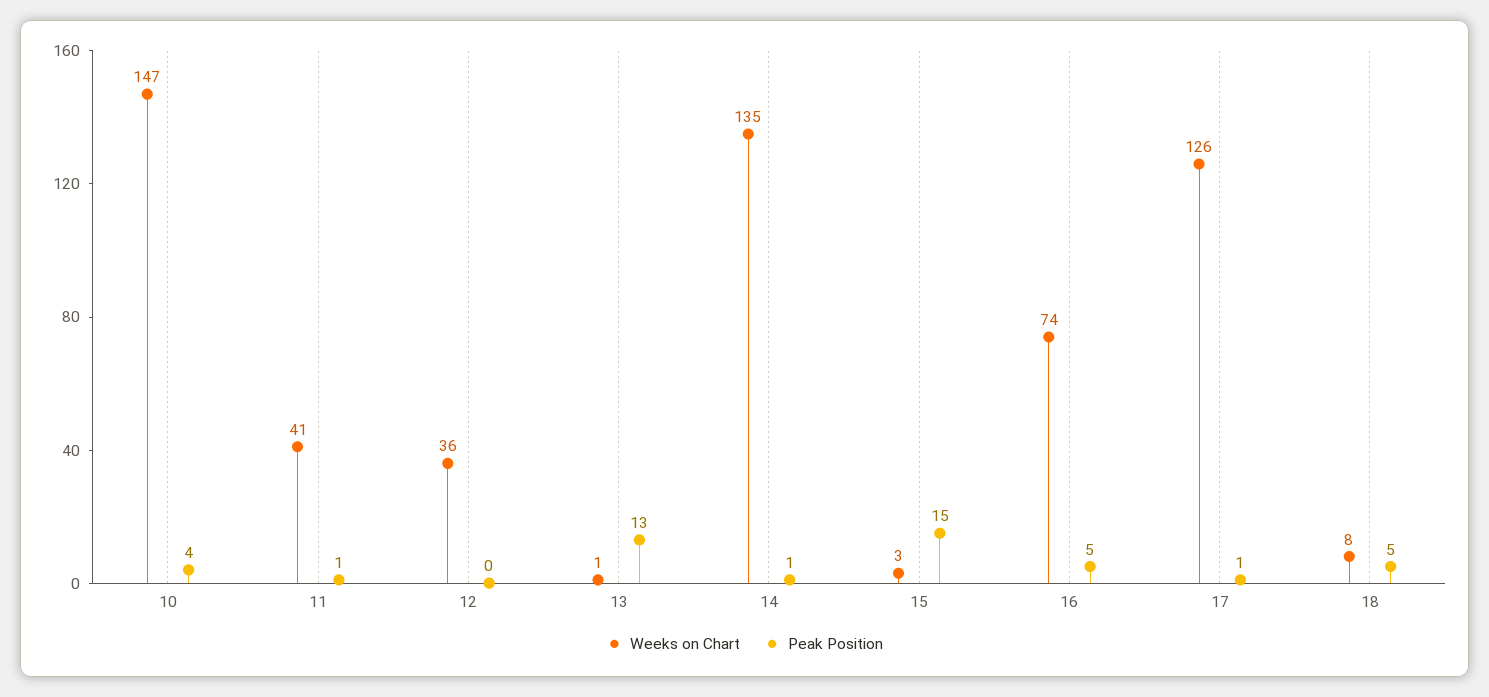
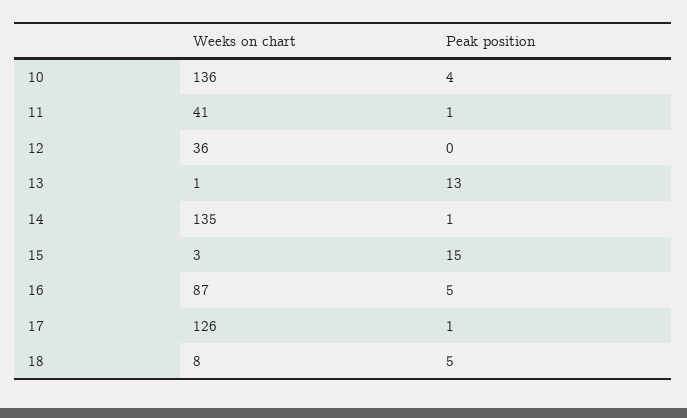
Weeks on Chart, 10: 147 -> 136
Weeks on Chart, 16: 74 -> 87

